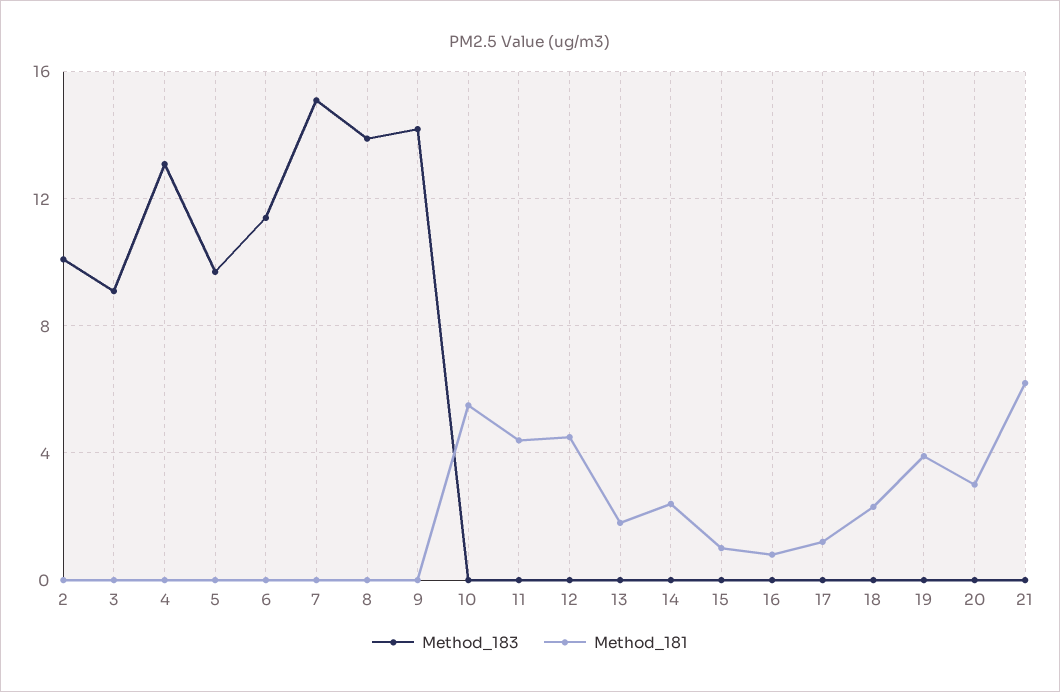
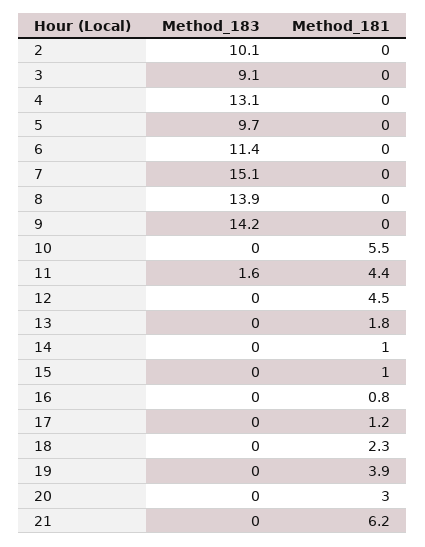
Method_183, 11: 0 -> 1.6
Method_181, 14: 2.5 -> 1

